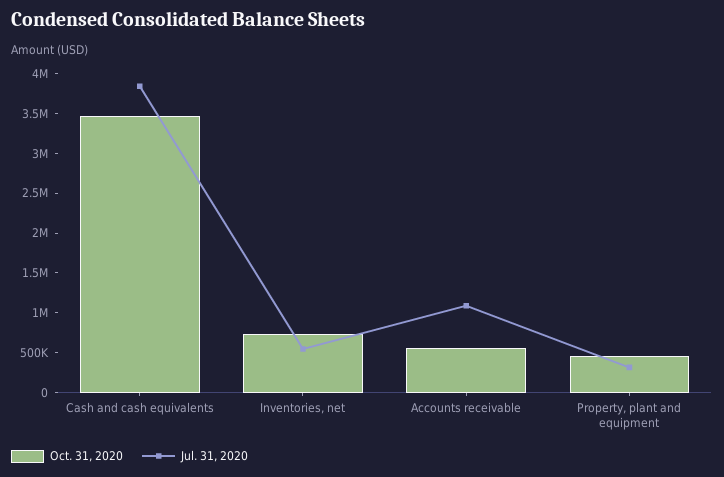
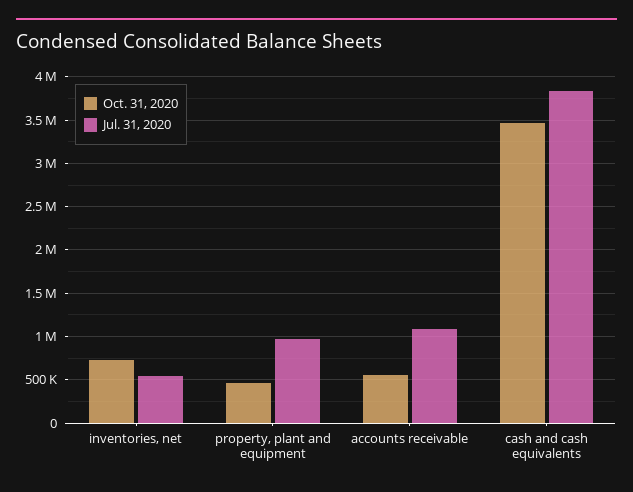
Jul. 31, 2020, Property, plant and equipment: 250000 -> 1000000

